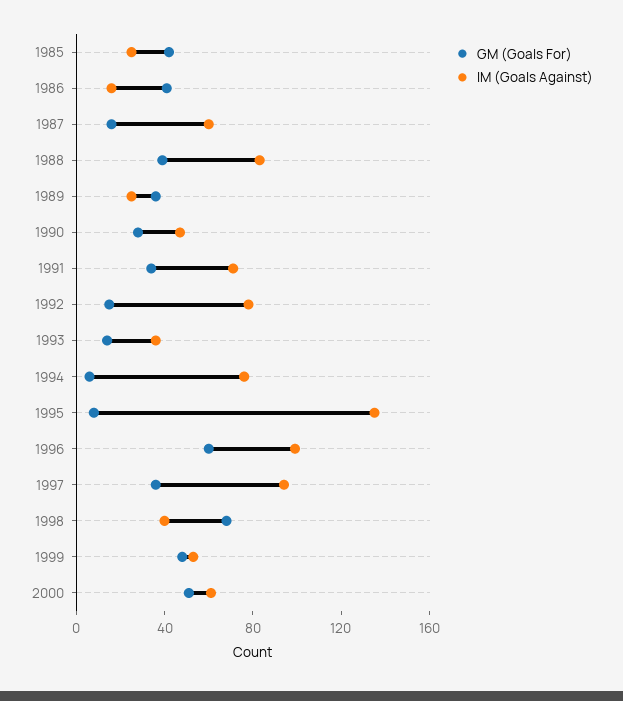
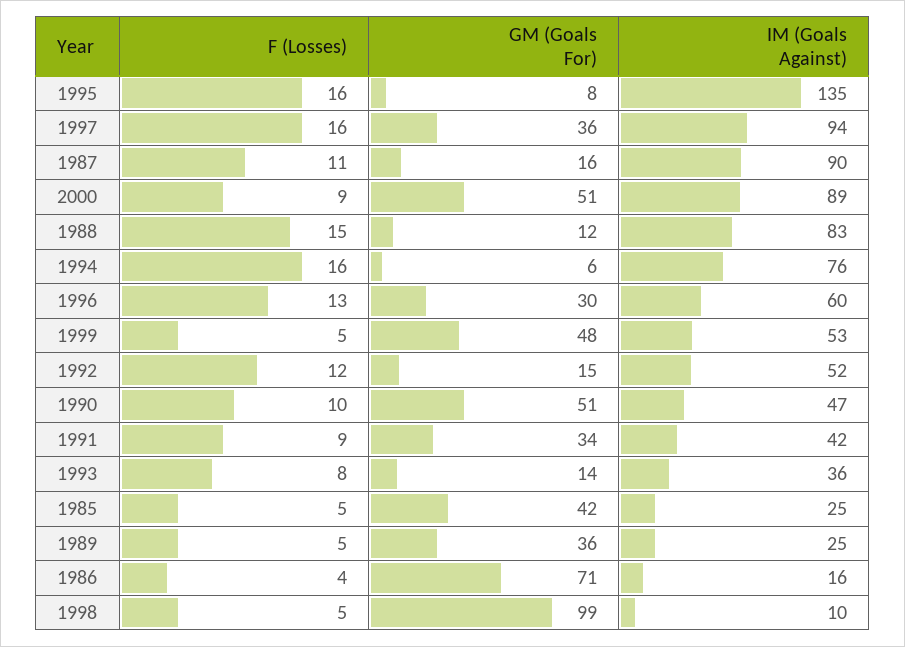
GM (Goals For), 1986: 40 -> 71
IM (Goals Against), 1987: 60 -> 90
GM (Goals For), 1988: 40 -> 12
GM (Goals For), 1990: 30 -> 51
IM (Goals Against), 1991: 70 -> 42
IM (Goals Against), 1992: 80 -> 52
GM (Goals For), 1996: 60 -> 30
IM (Goals Against), 1996: 100 -> 60
GM (Goals For), 1998: 70 -> 99
IM (Goals Against), 1998: 40 -> 10
IM (Goals Against), 2000: 60 -> 89
F (Losses), 1995: none -> 16
F (Losses), 1997: none -> 16
F (Losses), 1987: none -> 11
F (Losses), 2000: none -> 9
F (Losses), 1988: none -> 15
F (Losses), 1994: none -> 16
F (Losses), 1996: none -> 13
F (Losses), 1999: none -> 5
F (Losses), 1992: none -> 12
F (Losses), 1990: none -> 10
F (Losses), 1991: none -> 9
F (Losses), 1993: none -> 8
F (Losses), 1985: none -> 5
F (Losses), 1989: none -> 5
F (Losses), 1986: none -> 4
F (Losses), 1998: none -> 5

